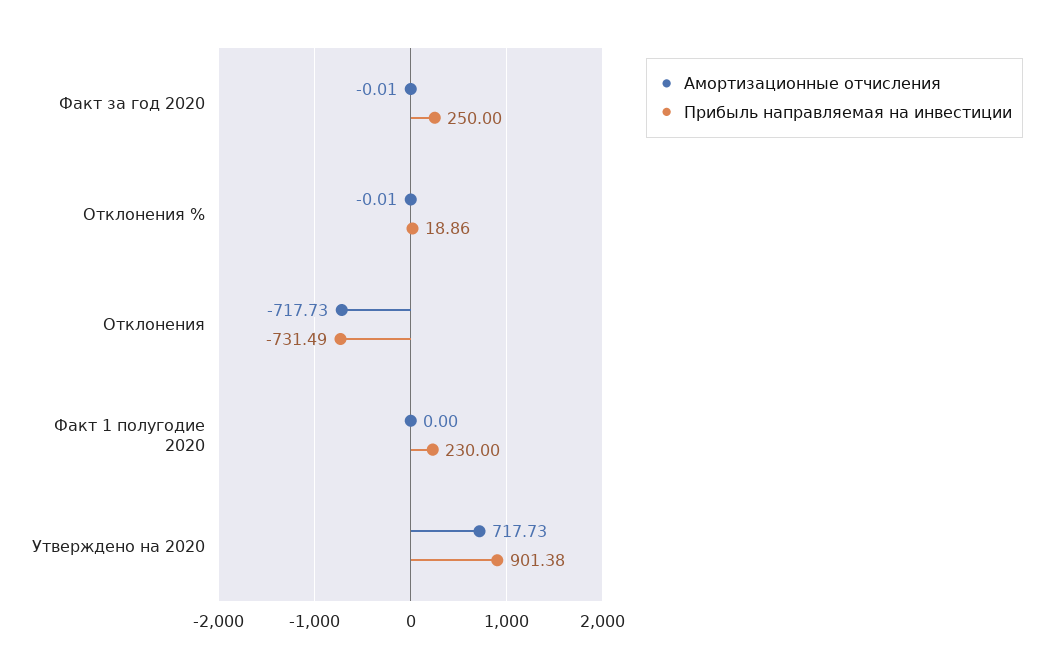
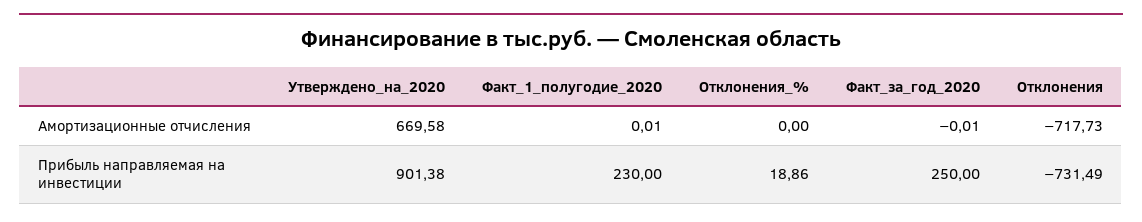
Амортизационные отчисления, Отклонения %: -0.01 -> 0
Амортизационные отчисления, Факт 1 полугодие 2020: 0 -> 0.01
Амортизационные отчисления, Утверждено на 2020: 717.73 -> 669.58

